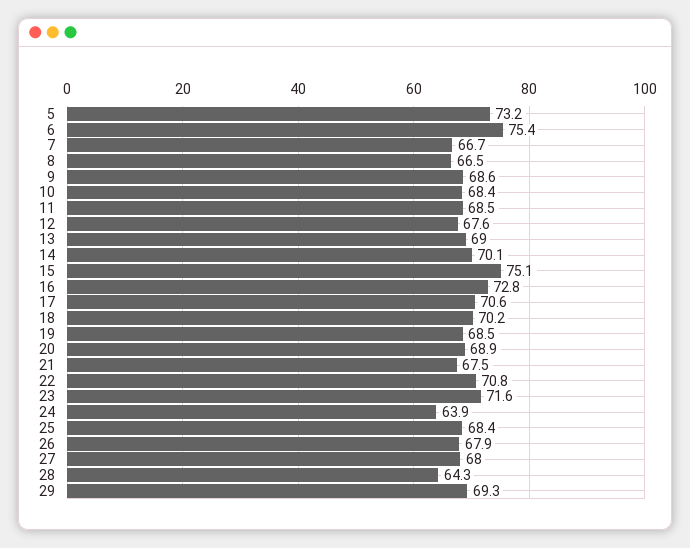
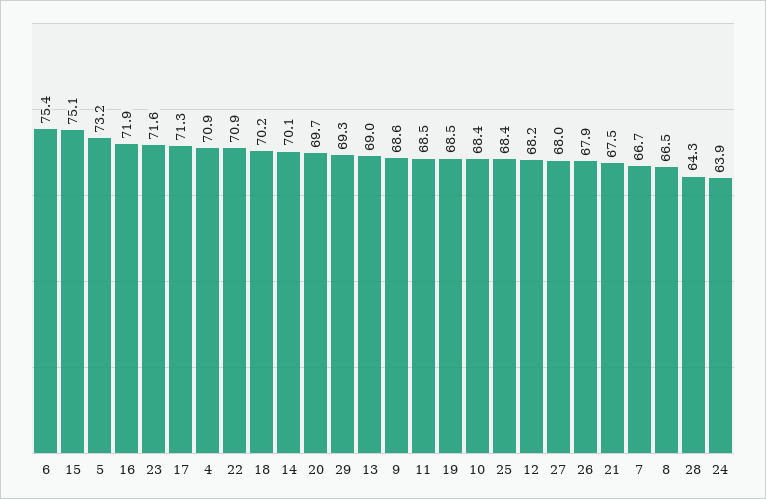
12: 67.6 -> 68.2
16: 72.8 -> 71.9
17: 70.6 -> 71.3
20: 68.9 -> 69.7
22: 70.8 -> 70.9
4: none -> 70.9

